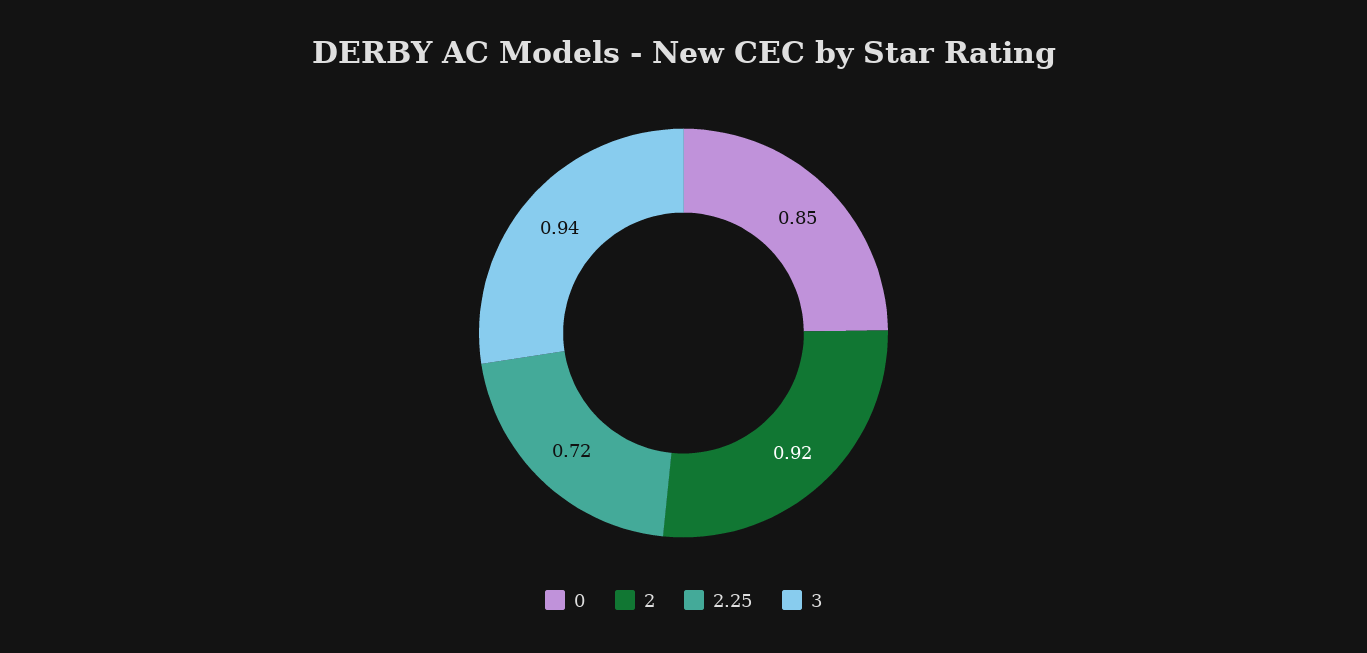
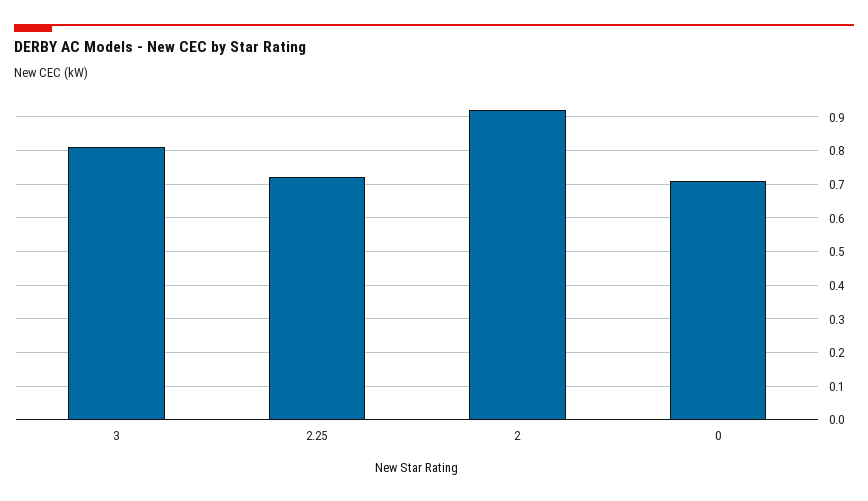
0: 0.85 -> 0.7
3: 0.94 -> 0.8

